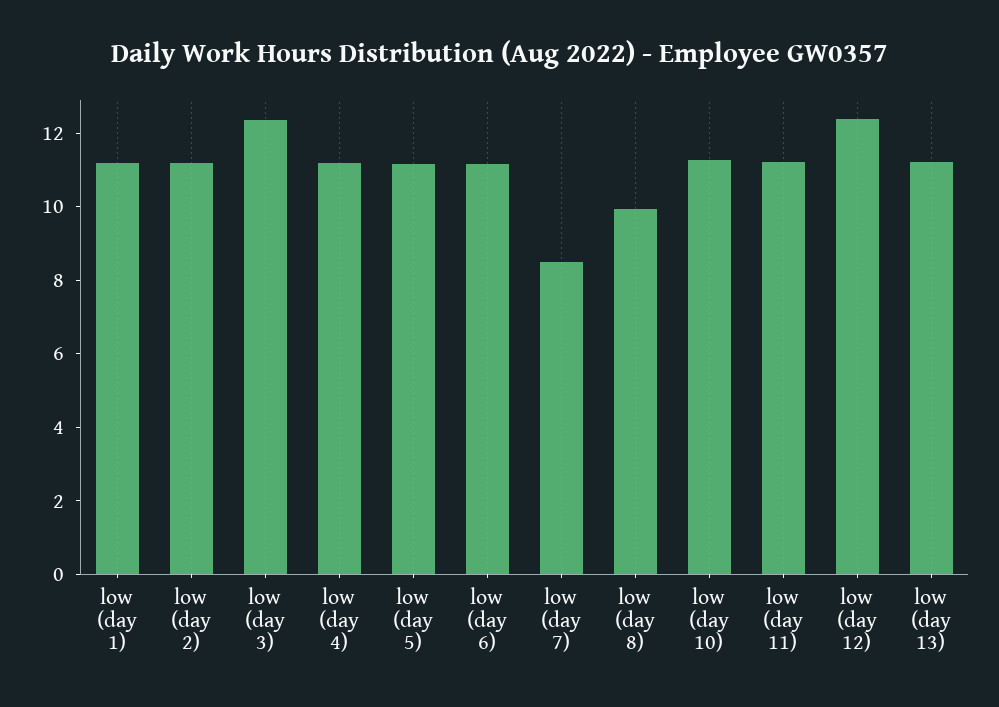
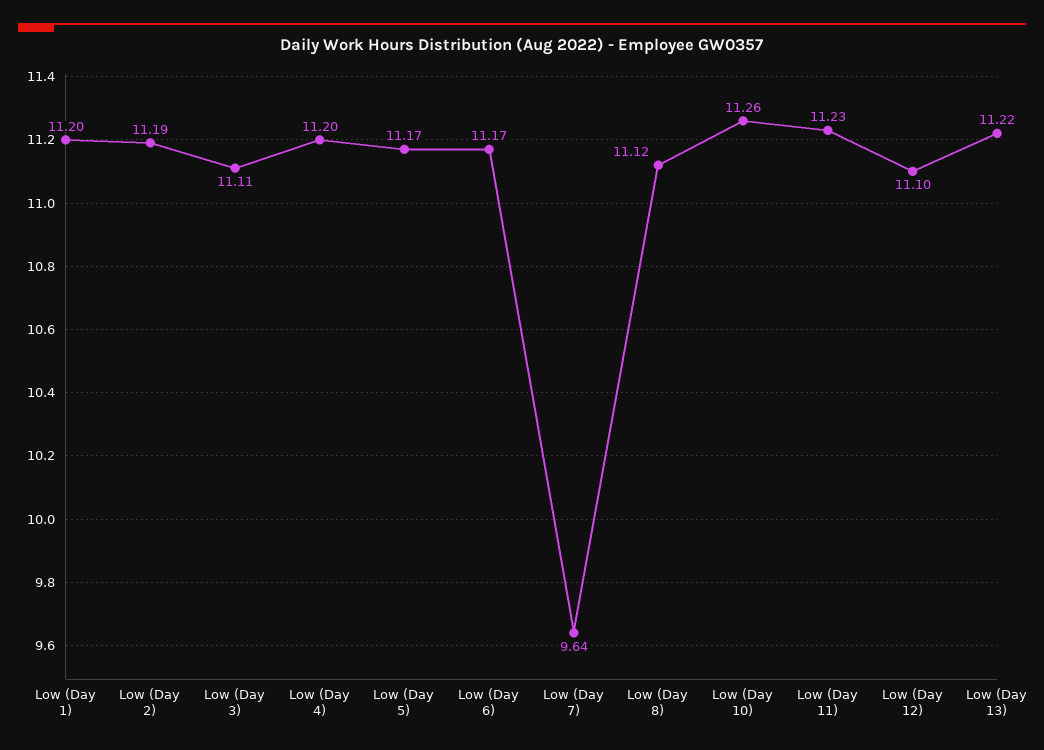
low (day 3): 12.5 -> 11.11
low (day 7): 8.5 -> 9.64
low (day 8): 10 -> 11.12
low (day 12): 12.5 -> 11.1

